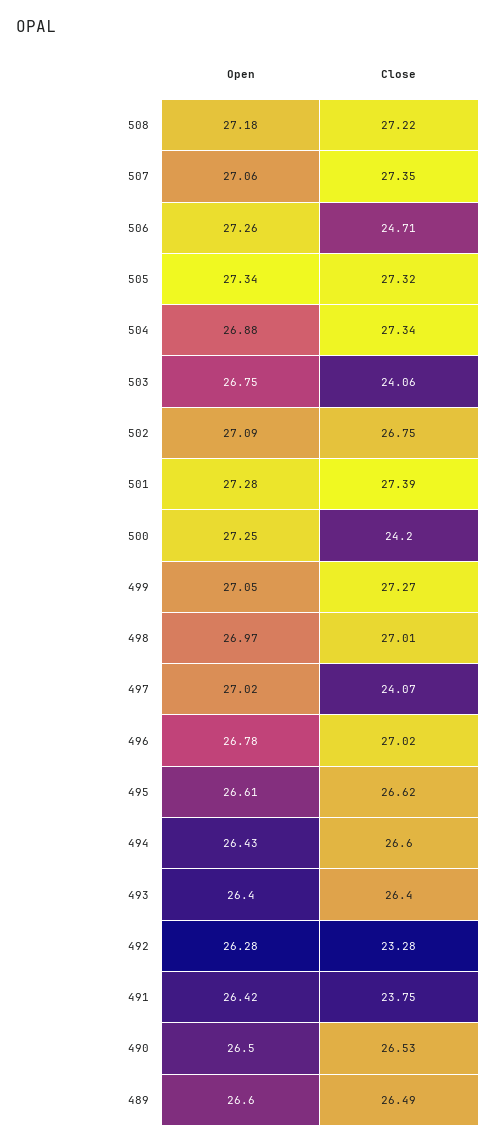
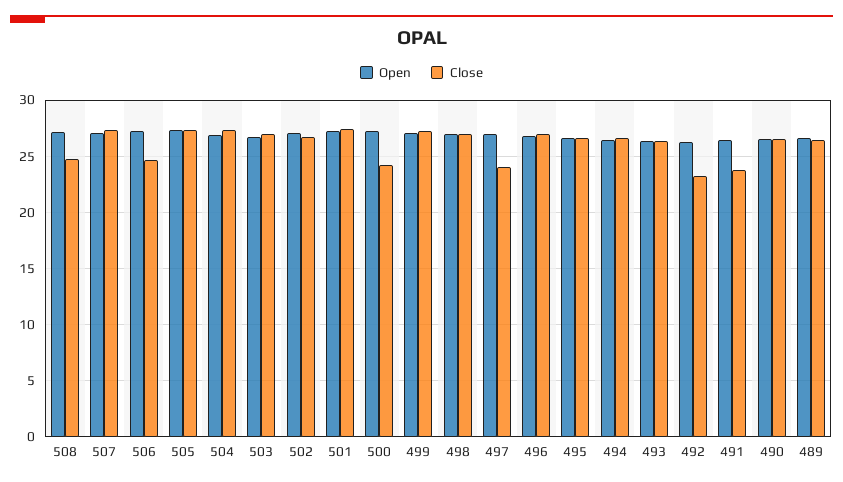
Close, 508: 27.22 -> 25
Close, 503: 24.06 -> 27

